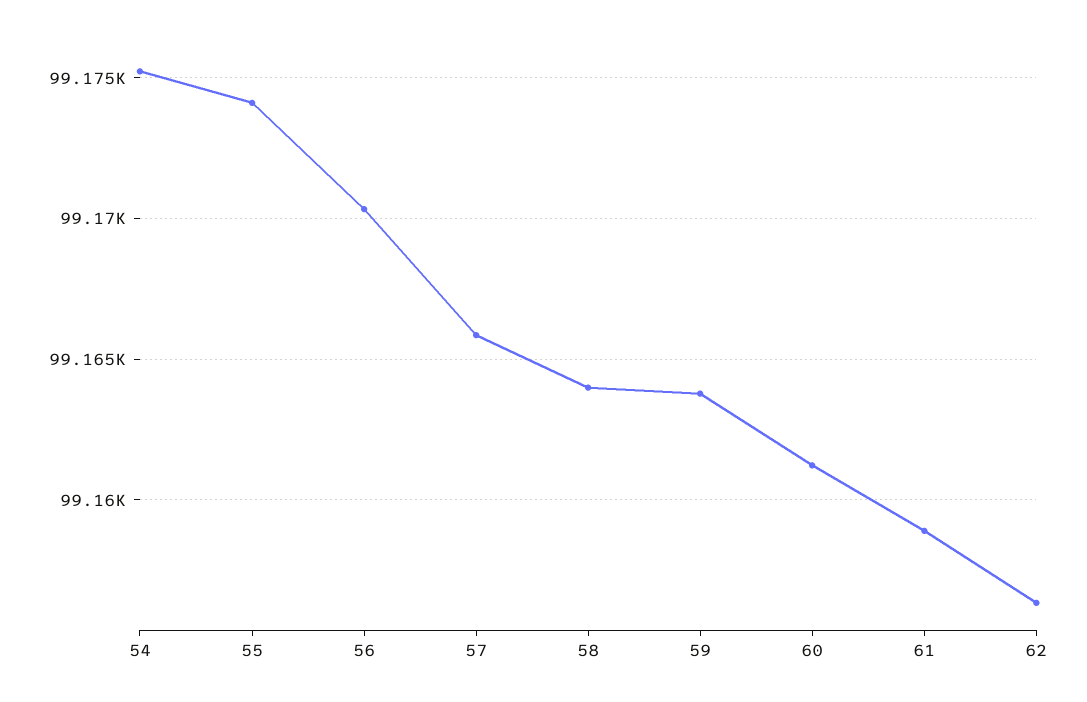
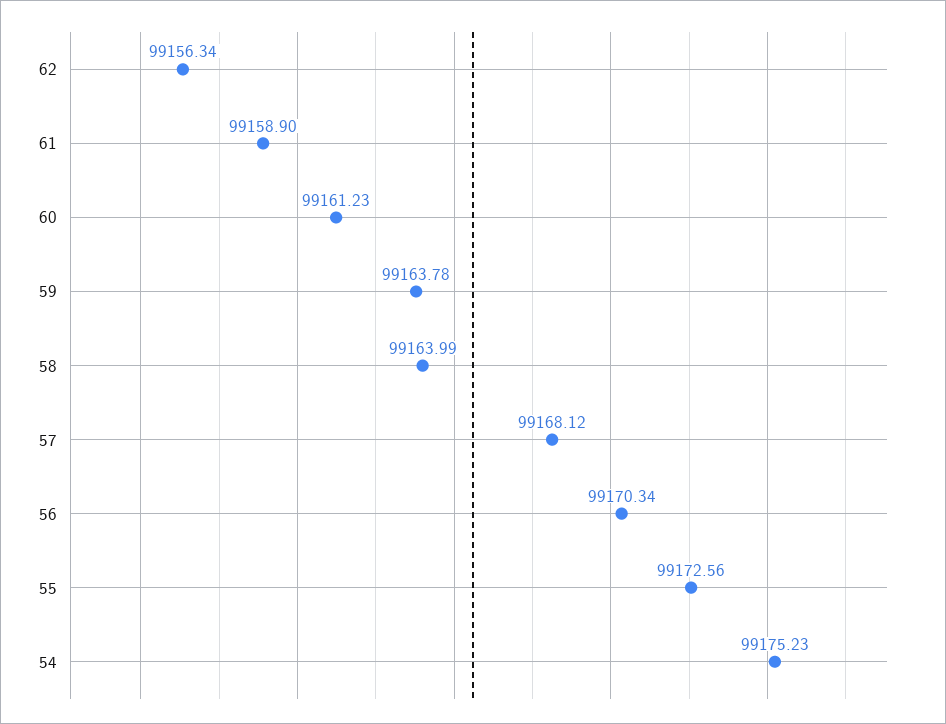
55: 99174 -> 99172.56
57: 99166 -> 99168.12

